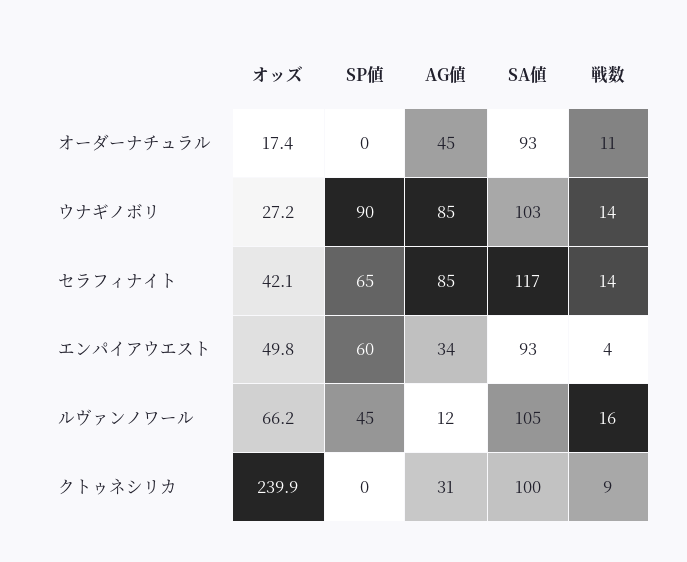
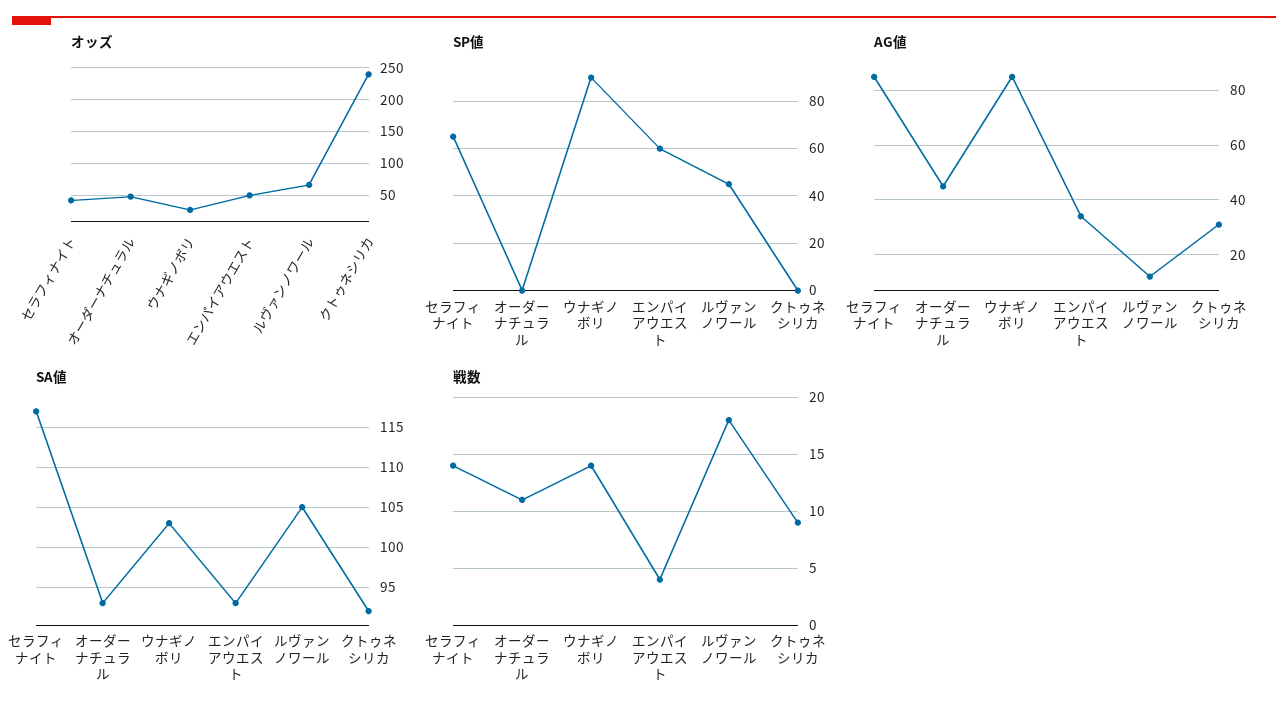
オッズ, オーダーナチュラル: 17.4 -> 50
戦数, ルヴァンノワール: 16 -> 18
SA値, クトゥネシリカ: 100 -> 92

